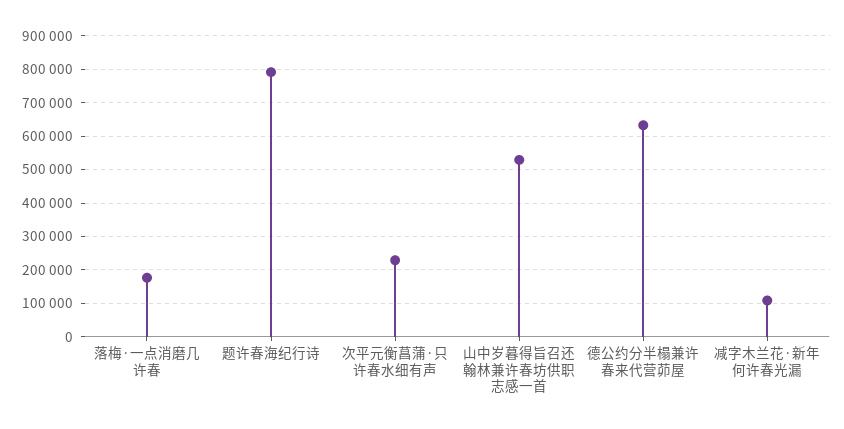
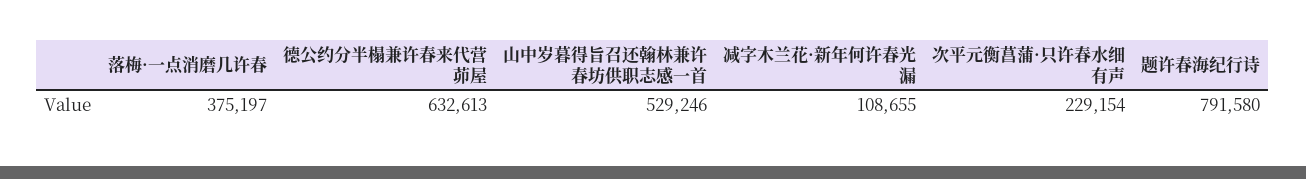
落梅·一点消磨几许春: 180000 -> 375197

